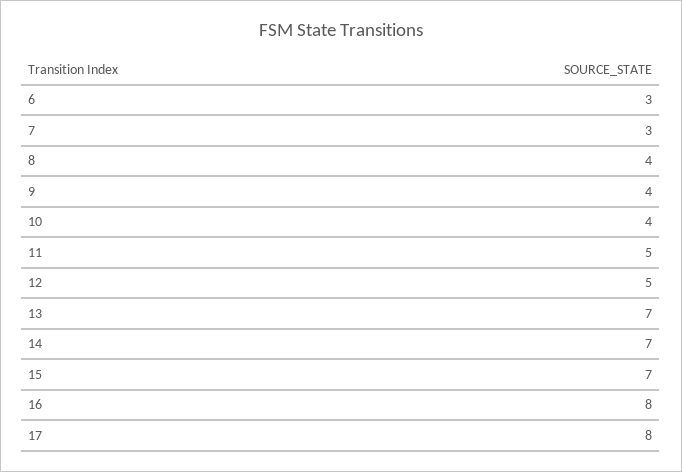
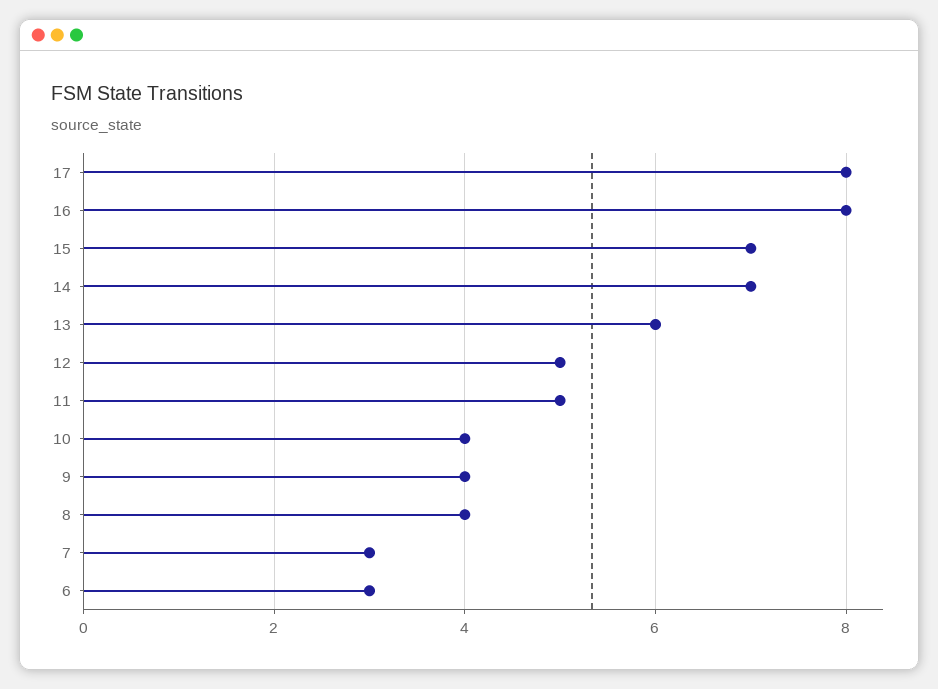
13: 7 -> 6

